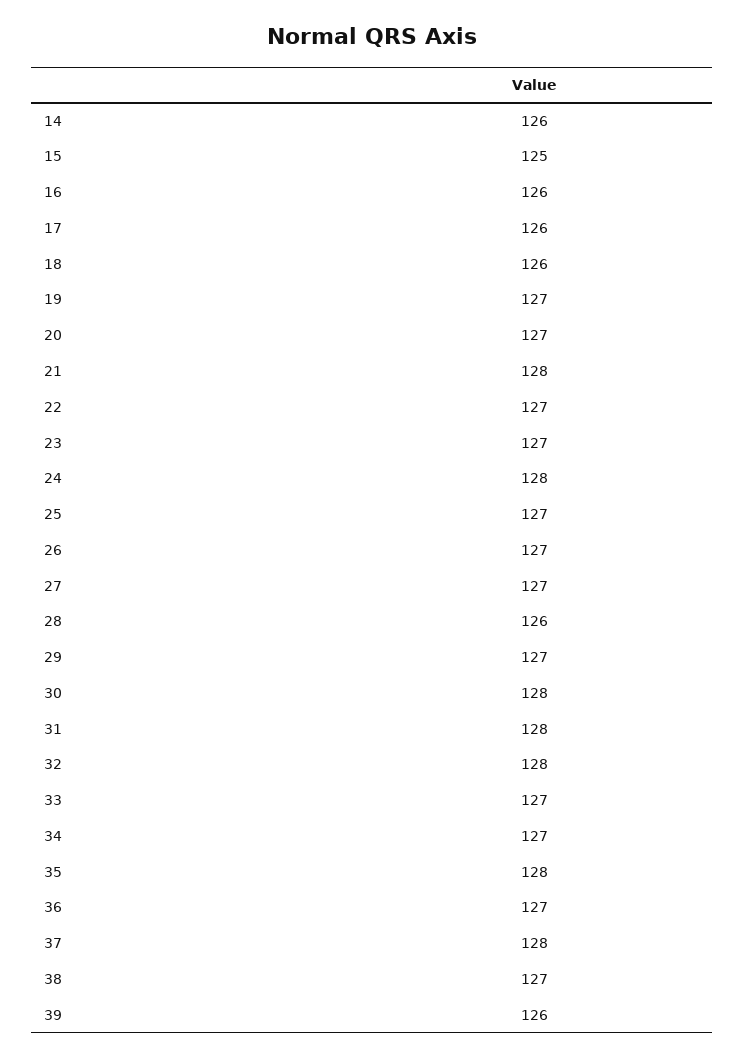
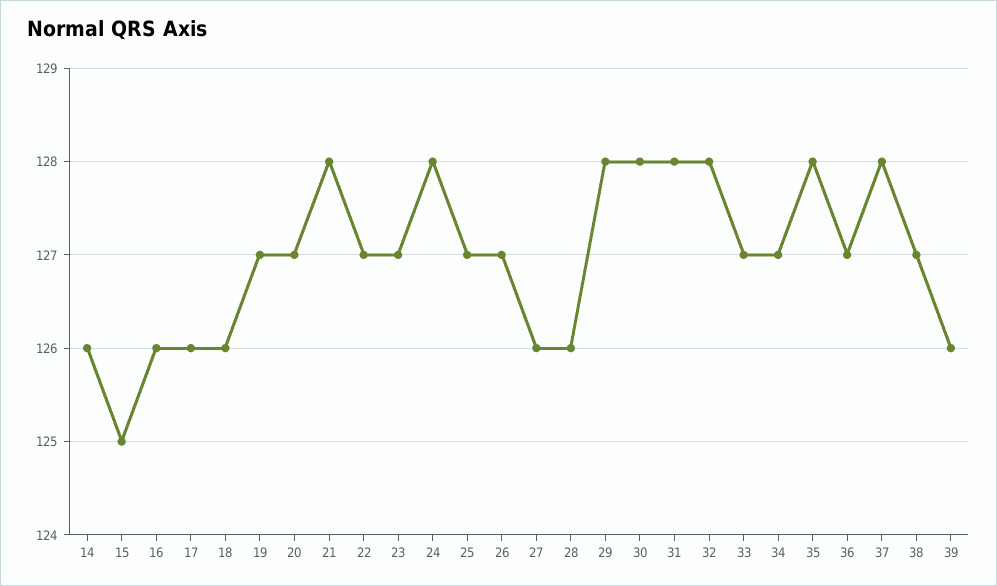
27: 127 -> 126
29: 127 -> 128

